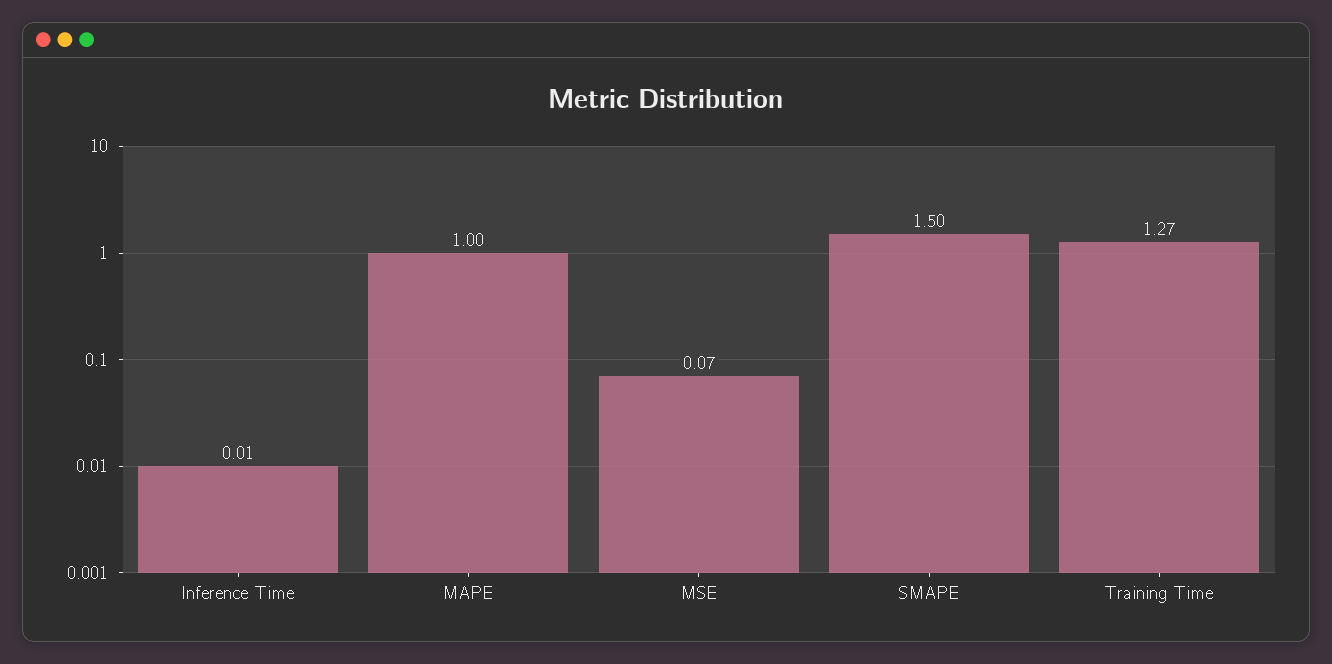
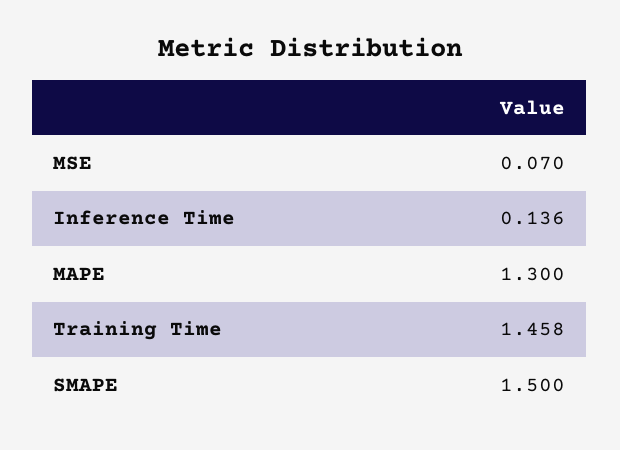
Inference Time: 0.01 -> 0.136
MAPE: 1 -> 1.3
Training Time: 1.27 -> 1.458

